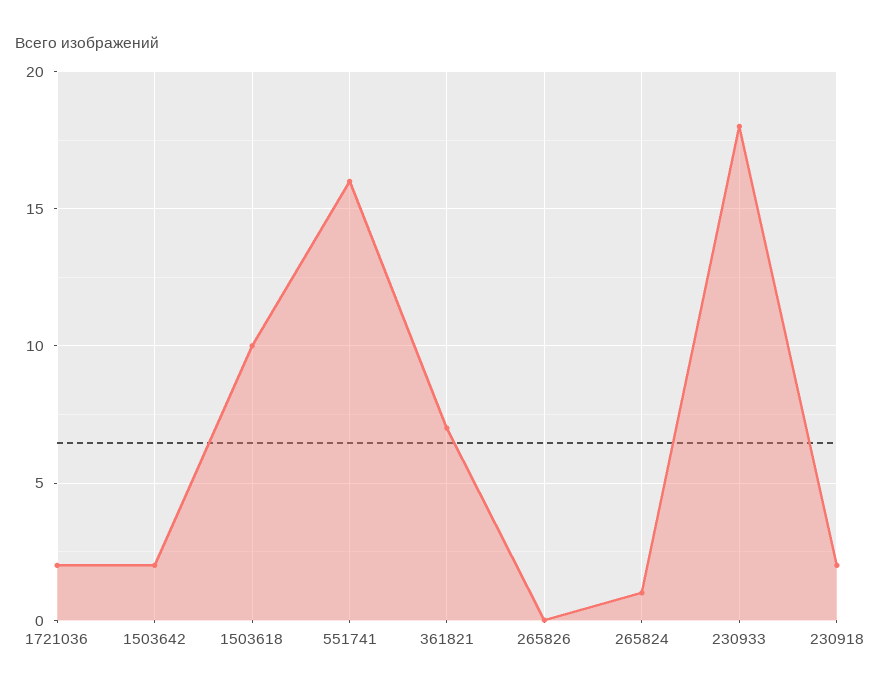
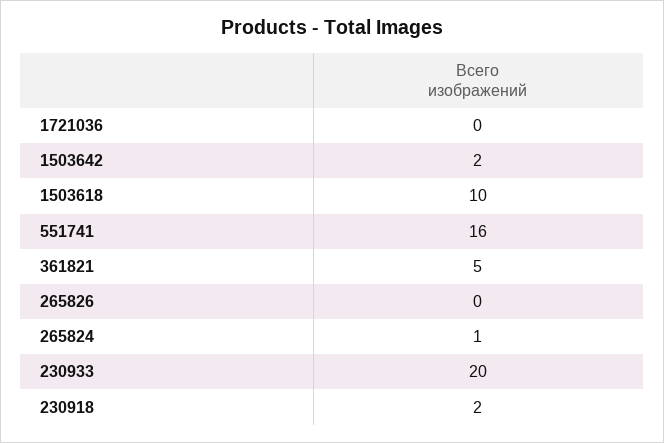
1721036: 2 -> 0
361821: 7 -> 5
230933: 18 -> 20

